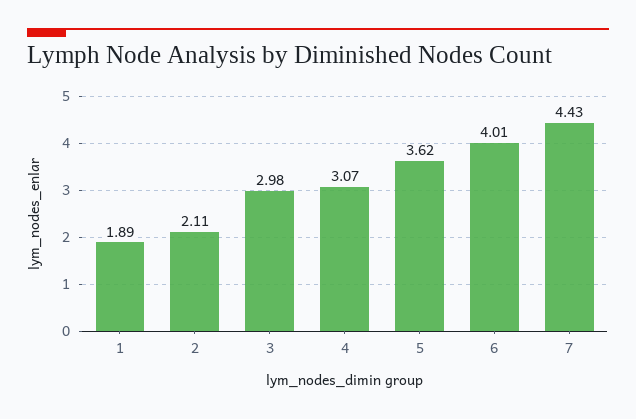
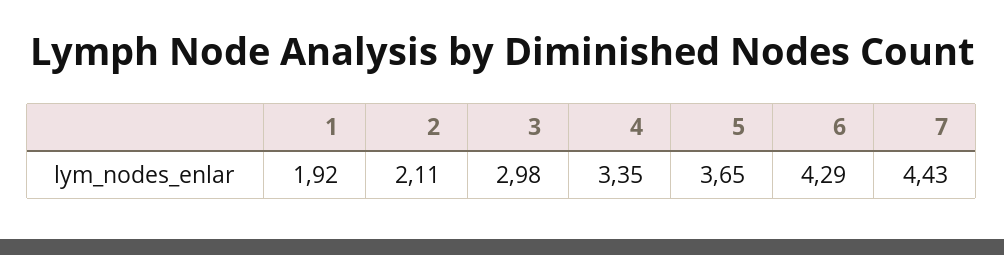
1: 1.89 -> 1.92
4: 3.07 -> 3.35
5: 3.62 -> 3.65
6: 4.01 -> 4.29

